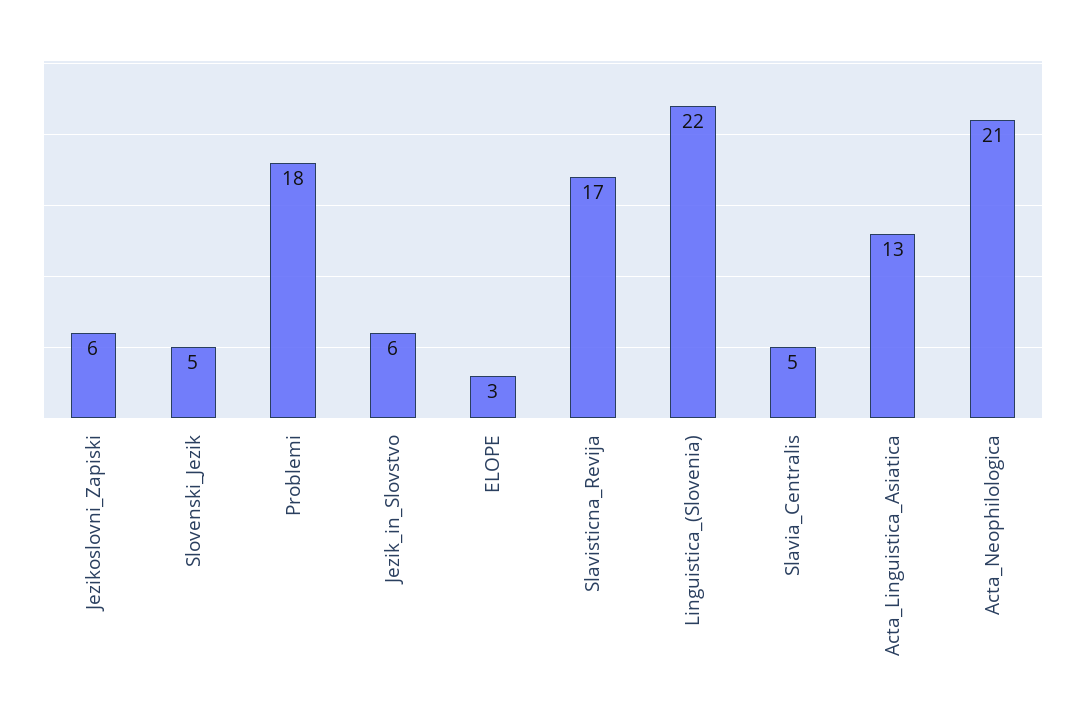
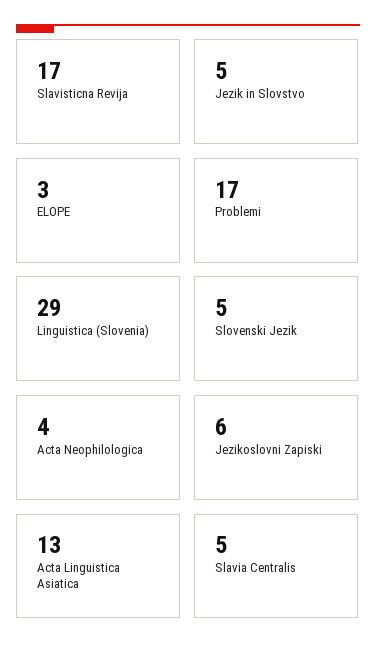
Problemi: 18 -> 17
Jezik_in_Slovstvo: 6 -> 5
Linguistica_(Slovenia): 22 -> 29
Acta_Neophilologica: 21 -> 4

